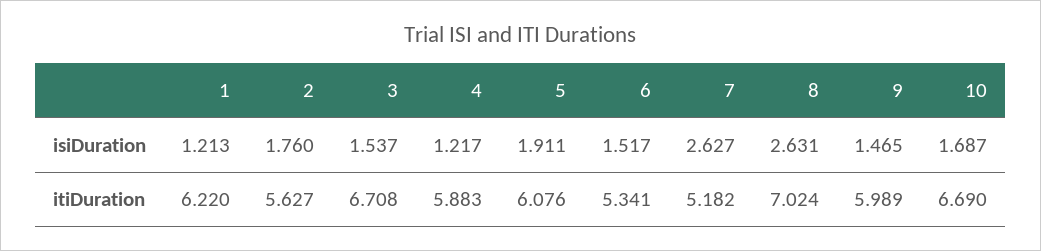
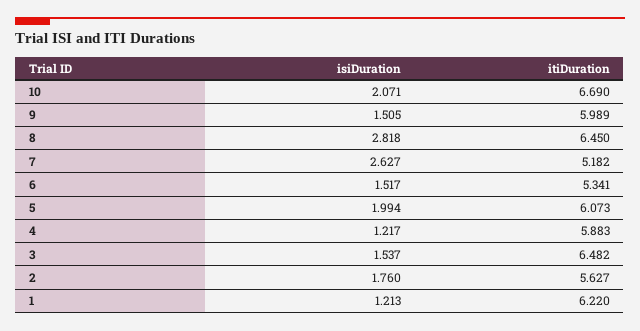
5, isiDuration: 1.911 -> 1.994
8, isiDuration: 2.631 -> 2.818
9, isiDuration: 1.465 -> 1.505
10, isiDuration: 1.687 -> 2.071
3, itiDuration: 6.708 -> 6.482
5, itiDuration: 6.076 -> 6.073
8, itiDuration: 7.024 -> 6.45

